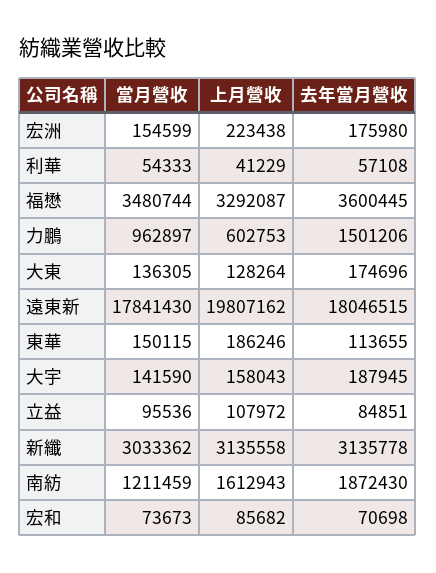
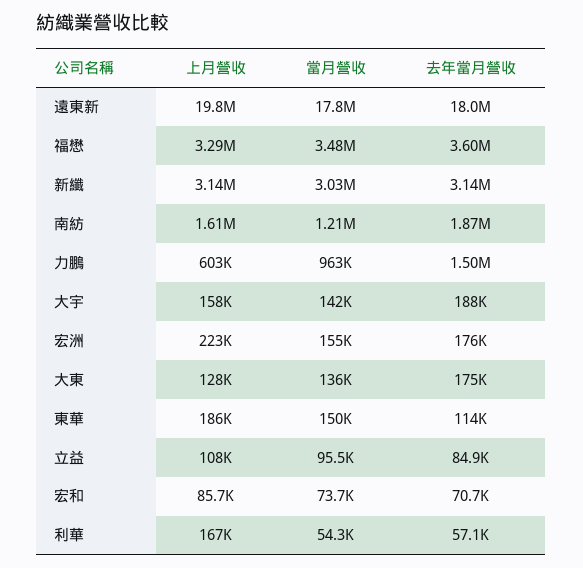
上月營收, 利華: 41229 -> 167000

